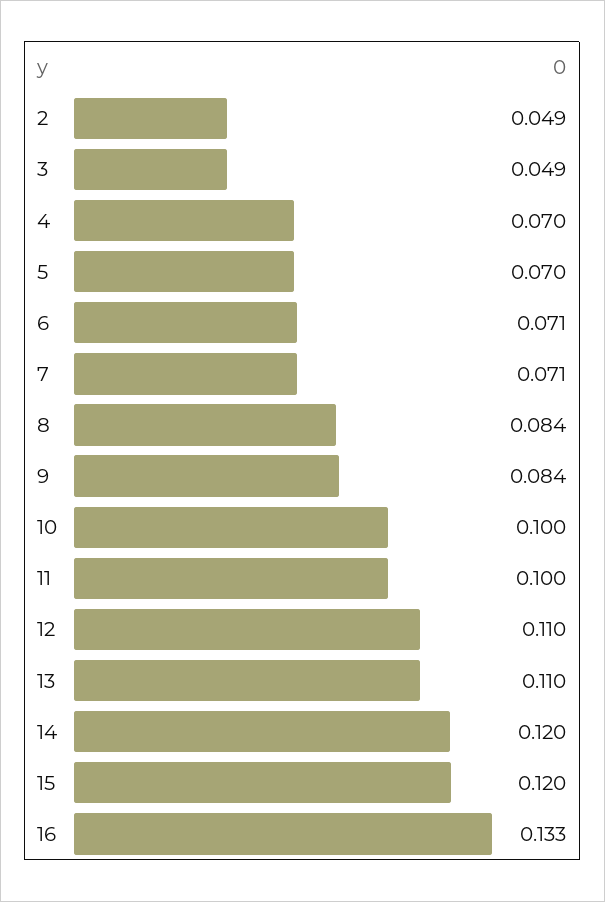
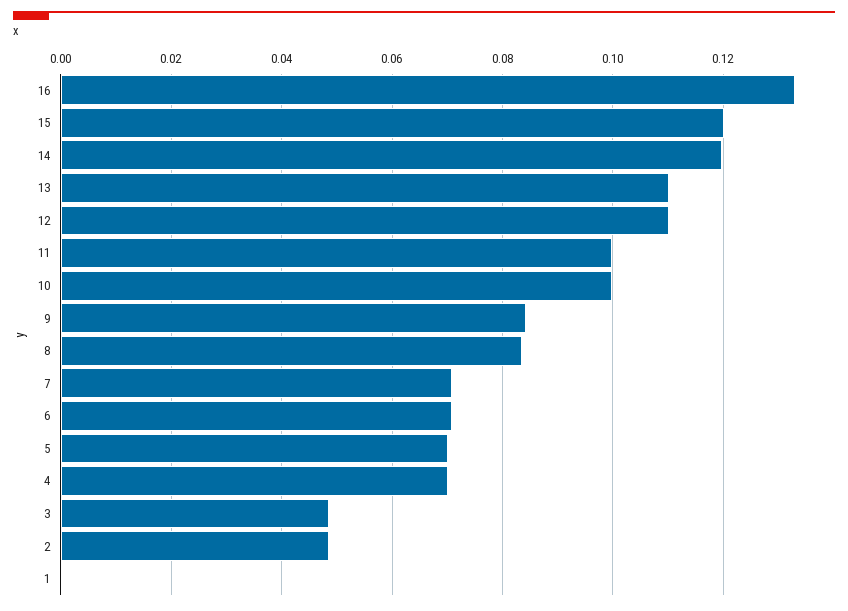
1: none -> 0

